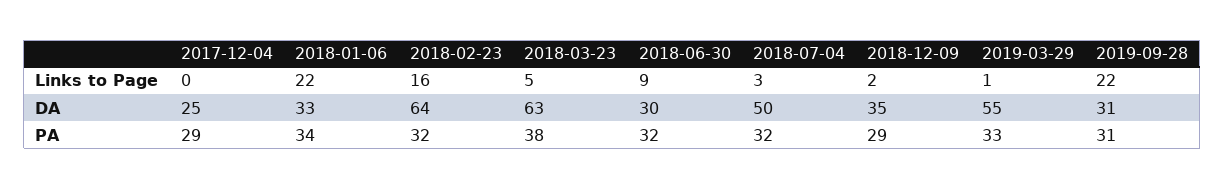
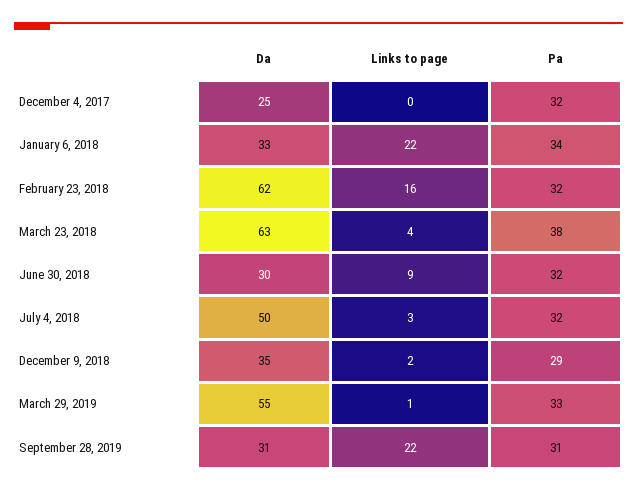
2018-03-23, Links to Page: 5 -> 4
2018-02-23, DA: 64 -> 62
2017-12-04, PA: 29 -> 32

